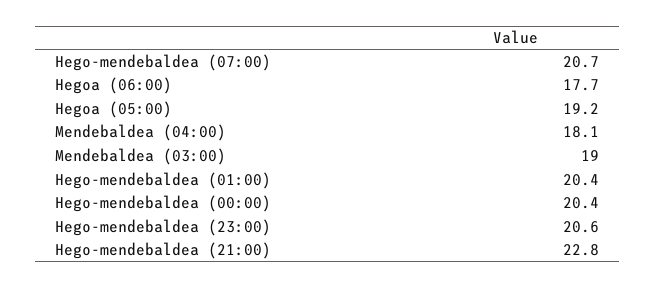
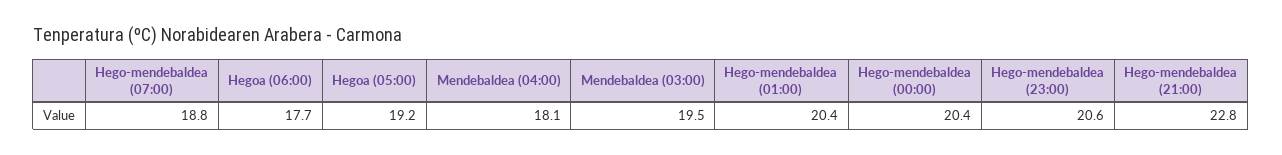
Hego-mendebaldea (07:00): 20.7 -> 18.8
Mendebaldea (03:00): 19 -> 19.5

